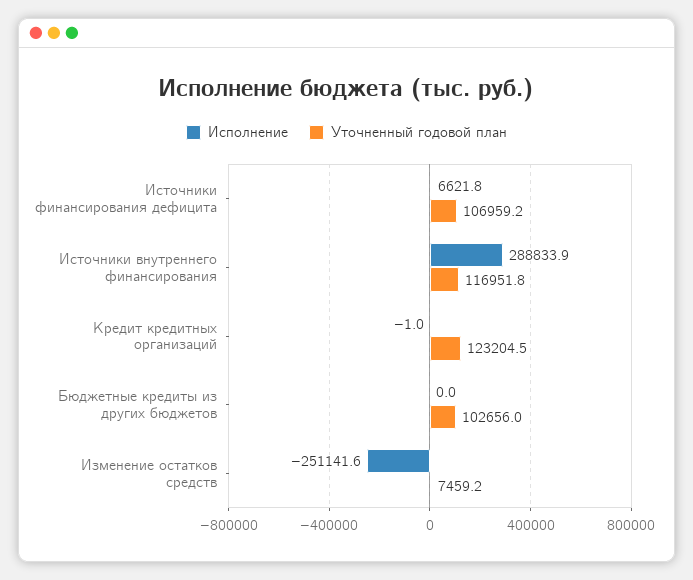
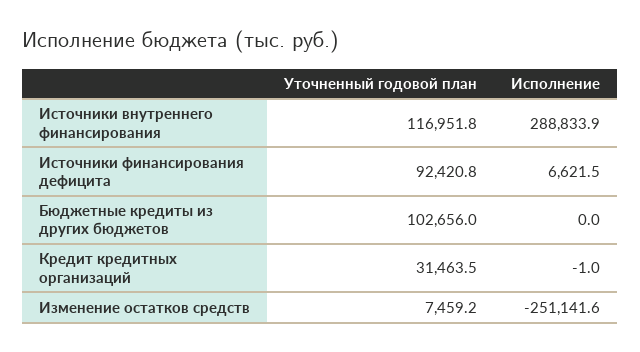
Исполнение, Источники финансирования дефицита: 6621.8 -> 6621.5
Уточненный годовой план, Источники финансирования дефицита: 106959.2 -> 92420.8
Уточненный годовой план, Кредит кредитных организаций: 123204.5 -> 31463.5

